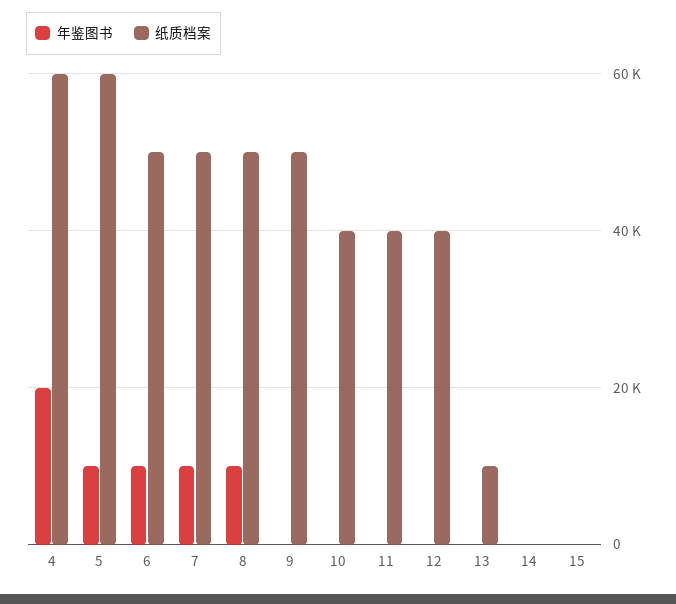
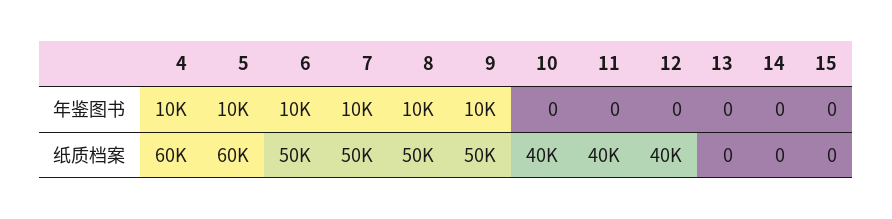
年鉴图书, 4: 20000 -> 10000
年鉴图书, 9: 0 -> 10000
纸质档案, 13: 10000 -> 0

